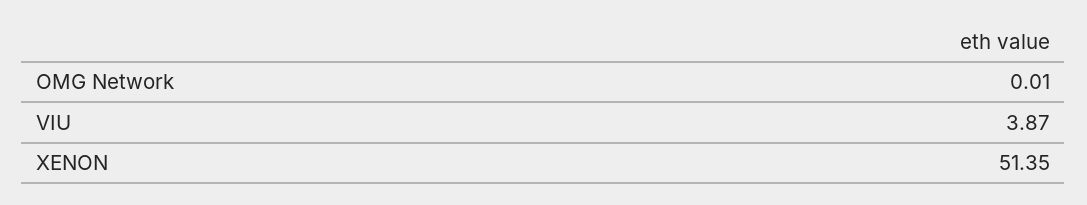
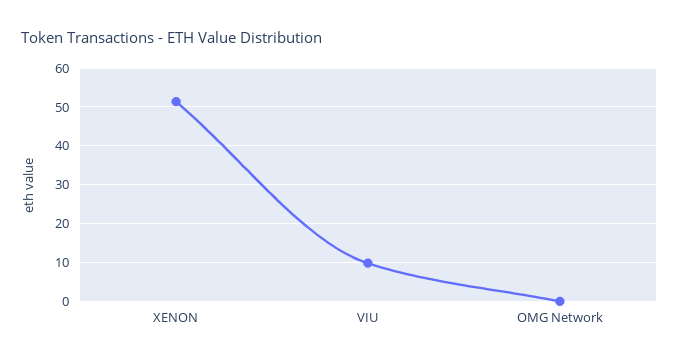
VIU: 3.87 -> 10

